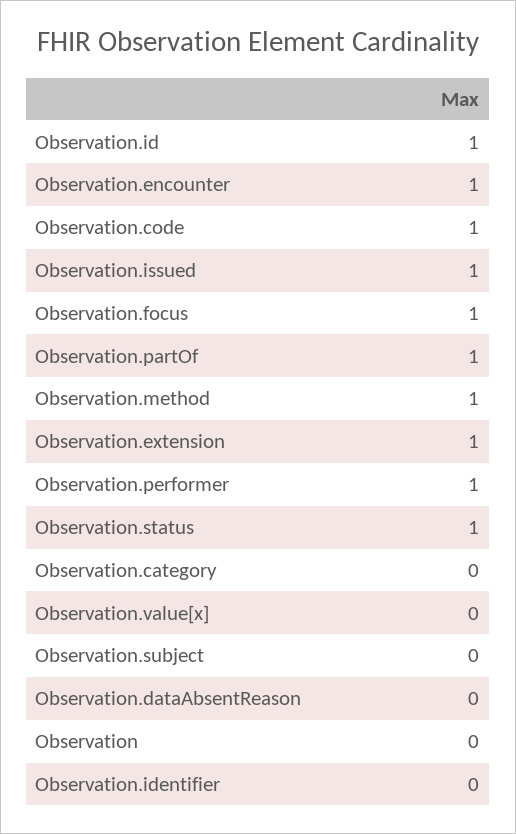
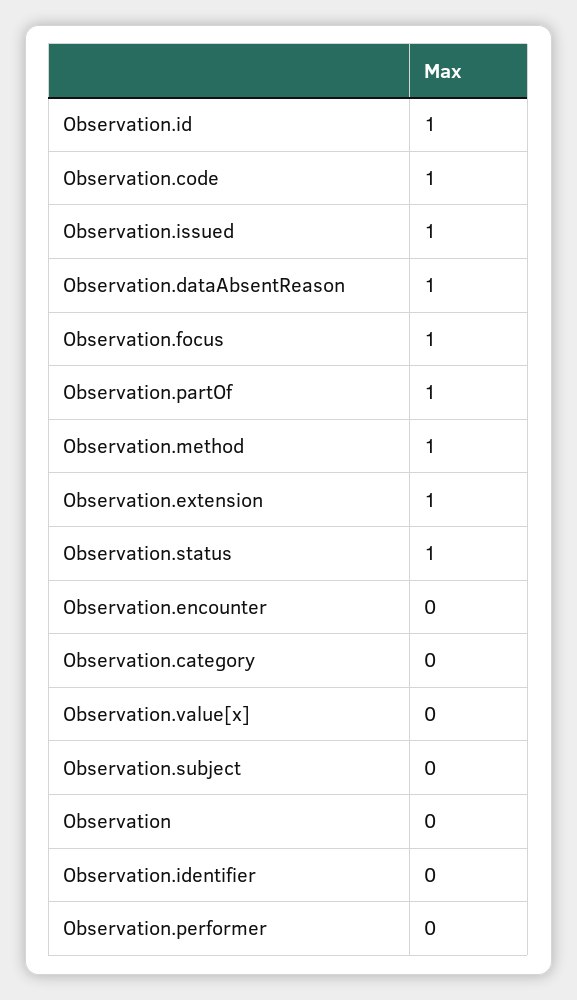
Observation.encounter: 1 -> 0
Observation.performer: 1 -> 0
Observation.dataAbsentReason: 0 -> 1

